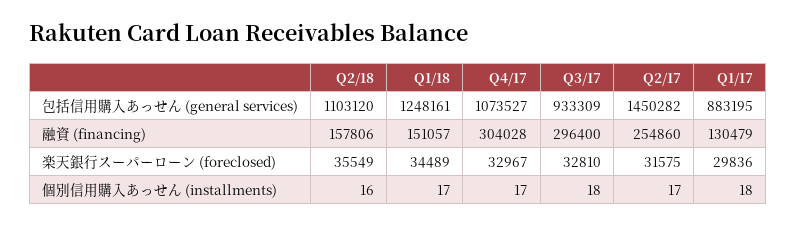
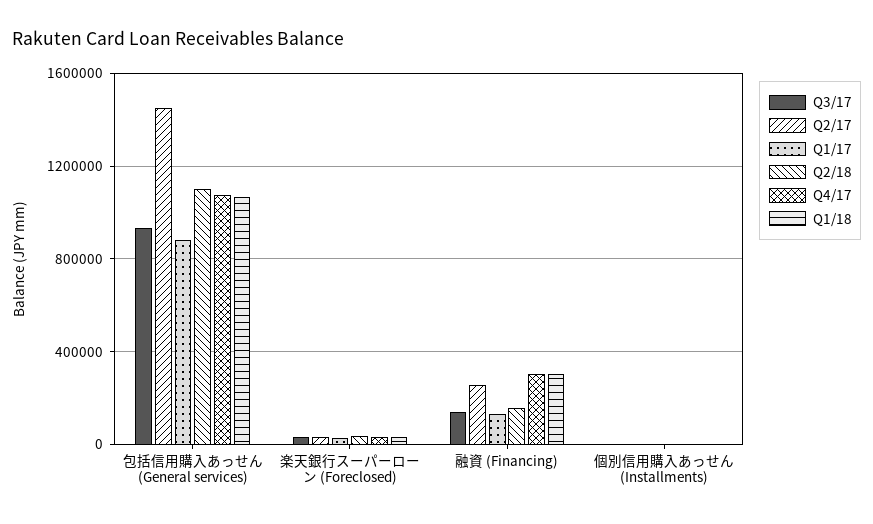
Q1/18, 包括信用購入あっせん (general services): 1248161 -> 1050000
Q1/18, 融資 (financing): 151057 -> 300000
Q3/17, 融資 (financing): 296400 -> 150000

